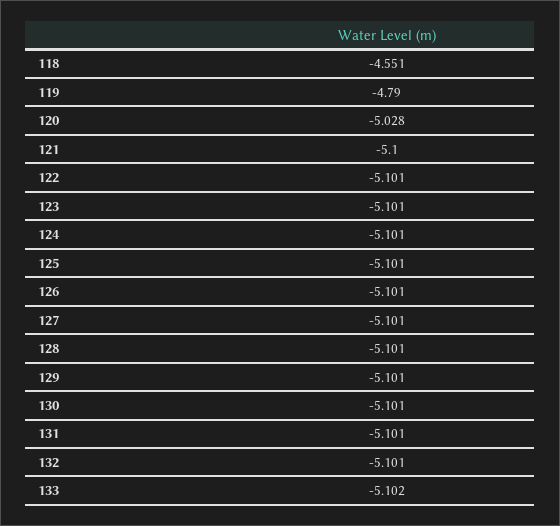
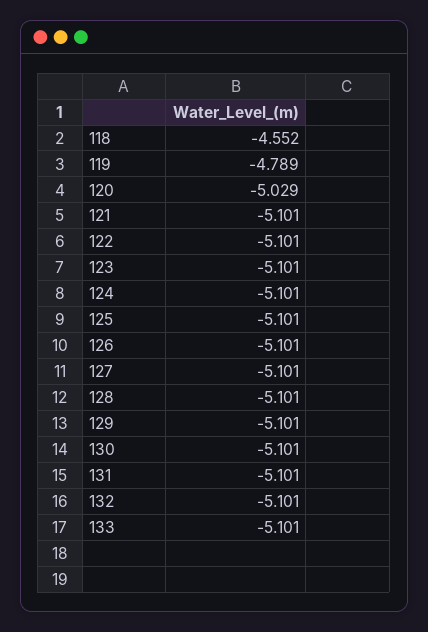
118: -4.551 -> -4.552
119: -4.79 -> -4.789
120: -5.028 -> -5.029
121: -5.1 -> -5.101
133: -5.102 -> -5.101

